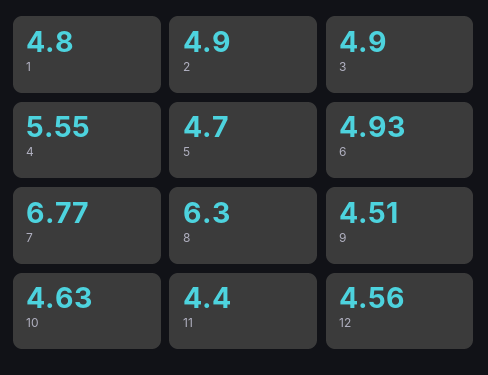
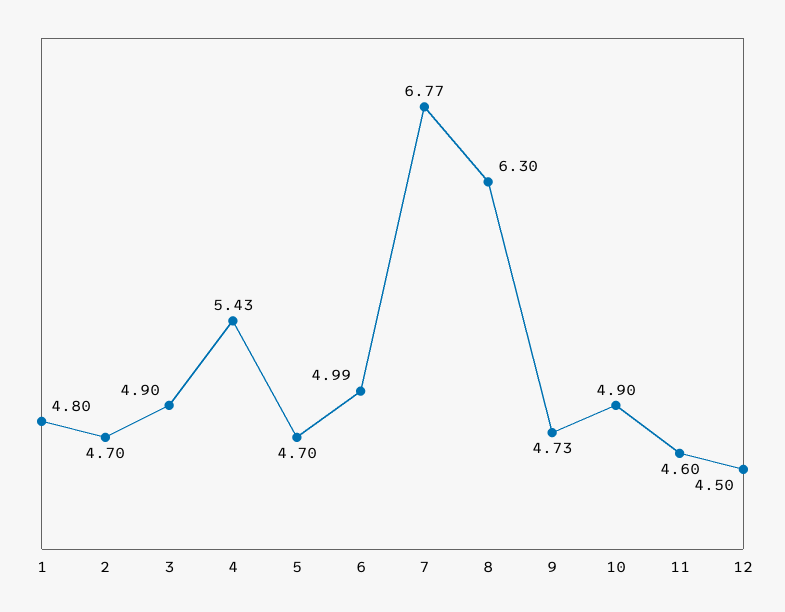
2: 4.9 -> 4.7
4: 5.55 -> 5.43
6: 4.93 -> 4.99
9: 4.51 -> 4.73
10: 4.63 -> 4.9
11: 4.4 -> 4.6
12: 4.56 -> 4.5

